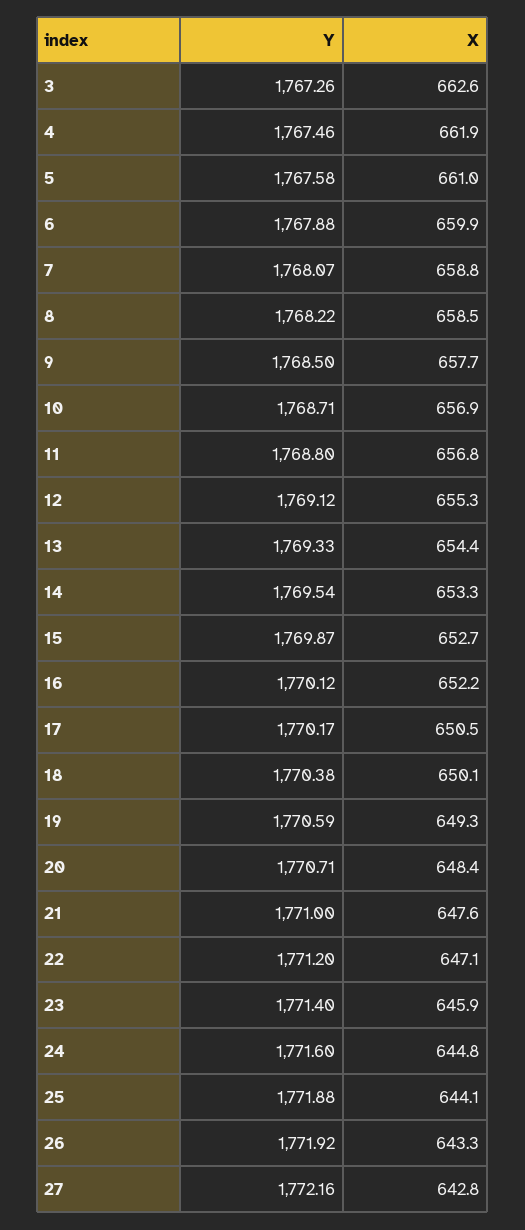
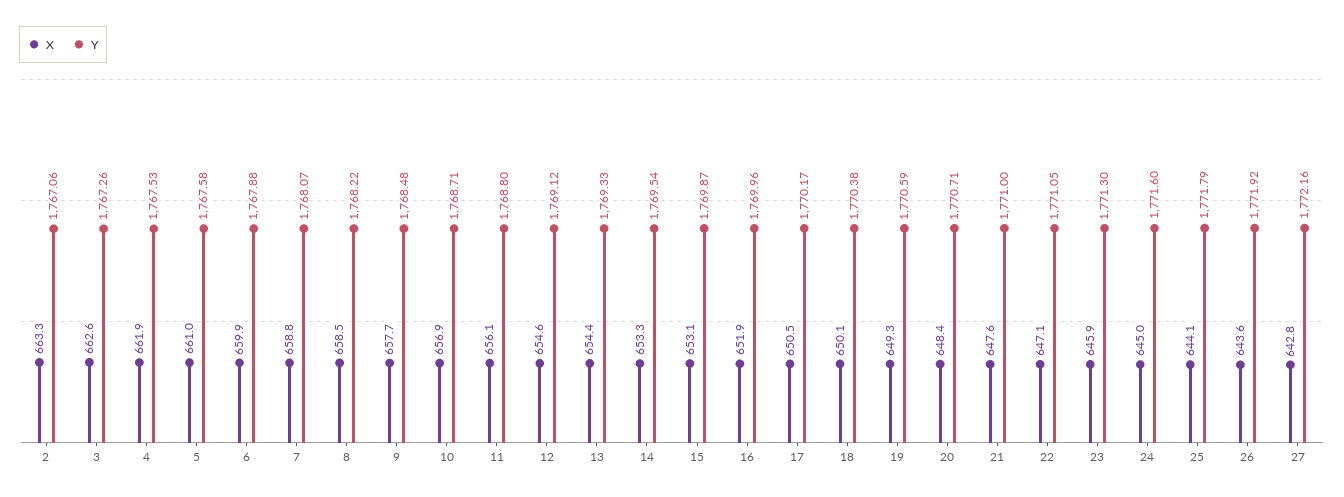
Y, 4: 1767.46 -> 1767.53
Y, 9: 1768.5 -> 1768.48
X, 11: 656.8 -> 656.1
X, 12: 655.3 -> 654.6
X, 15: 652.7 -> 653.1
Y, 16: 1770.12 -> 1769.96
X, 16: 652.2 -> 651.9
Y, 22: 1771.2 -> 1771.05
Y, 23: 1771.4 -> 1771.3
X, 24: 644.8 -> 645
Y, 25: 1771.88 -> 1771.79
X, 26: 643.3 -> 643.6
X, 2: none -> 663.3
Y, 2: none -> 1767.06

